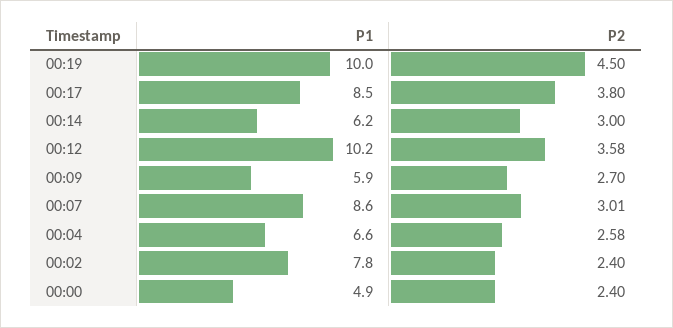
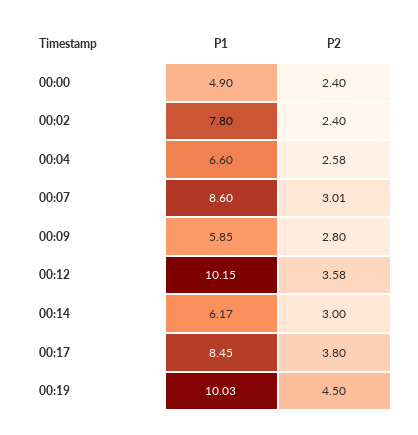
P2, 00:09: 2.7 -> 2.8

